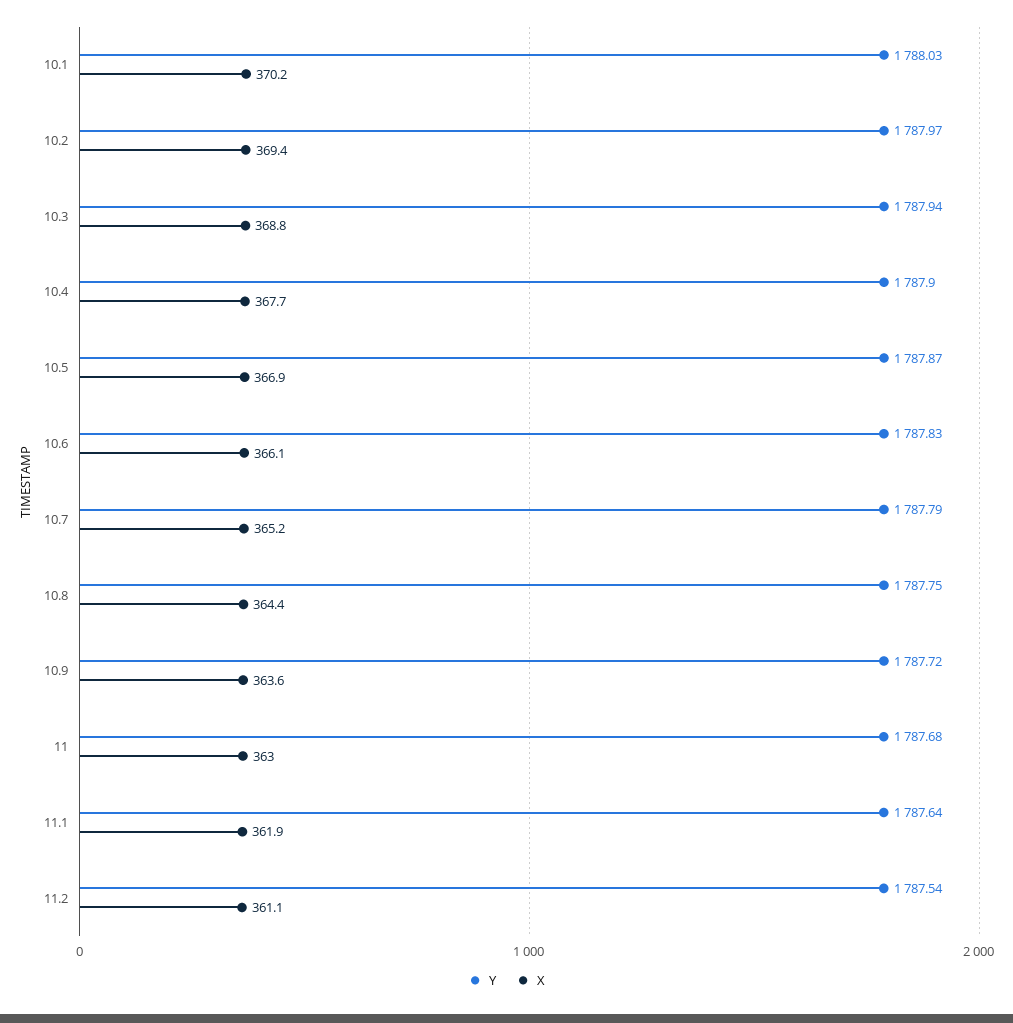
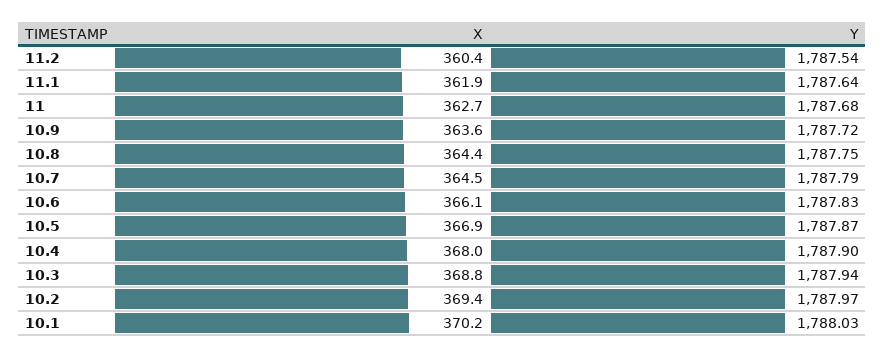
X, 10.4: 367.7 -> 368
X, 10.7: 365.2 -> 364.5
X, 11: 363 -> 362.7
X, 11.2: 361.1 -> 360.4

